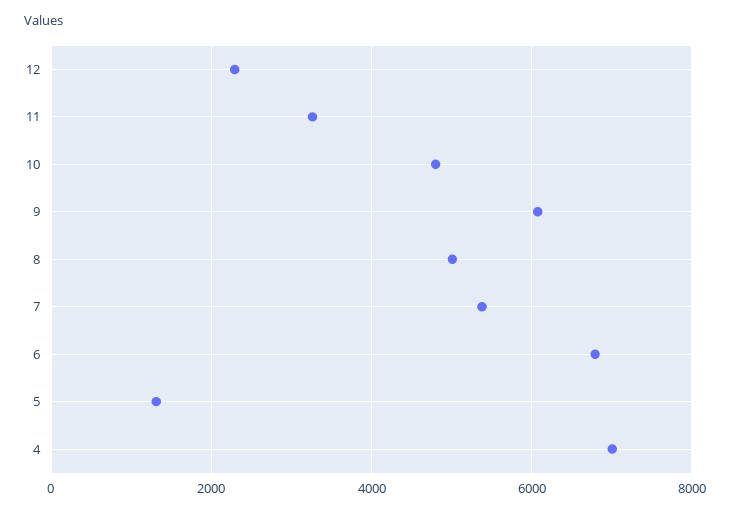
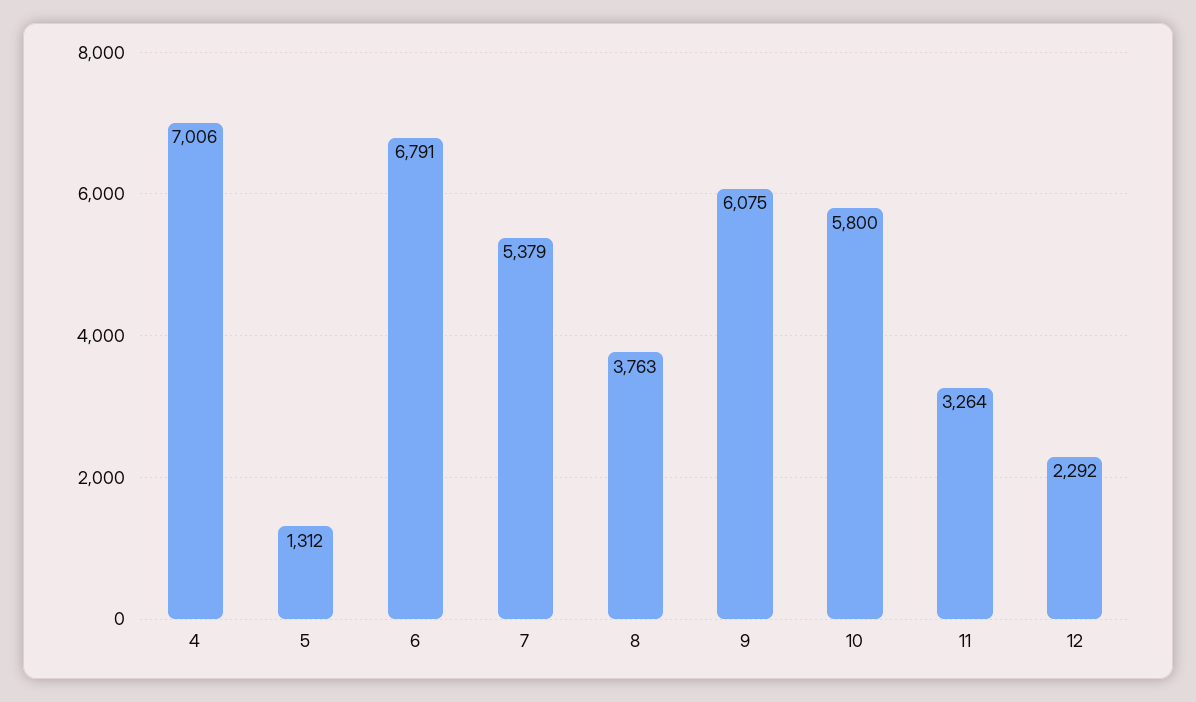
10: 4800 -> 5800
8: 5000 -> 3763

